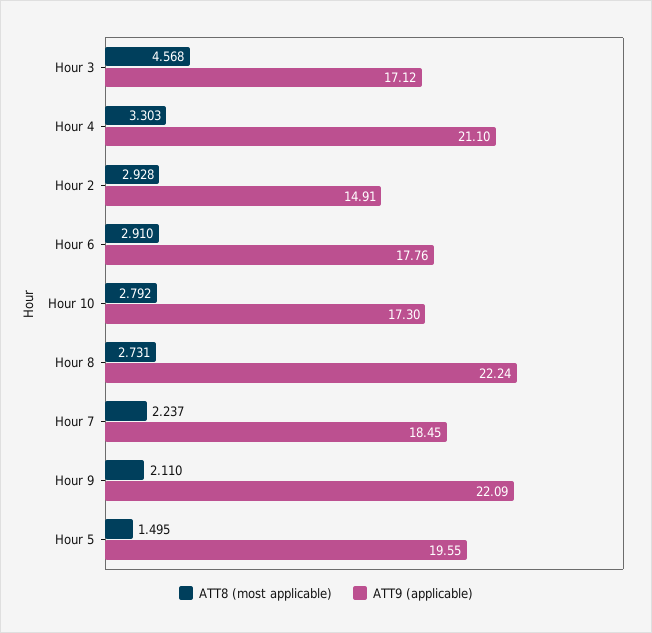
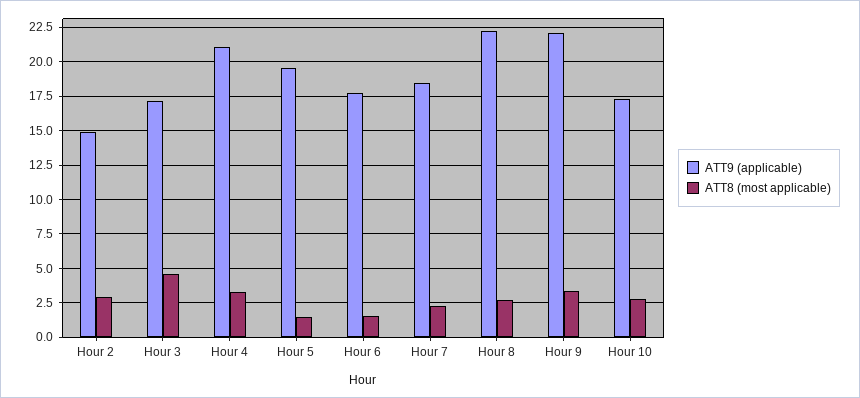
ATT8 (most applicable), Hour 6: 2.91 -> 1.5
ATT8 (most applicable), Hour 9: 2.11 -> 3.5

